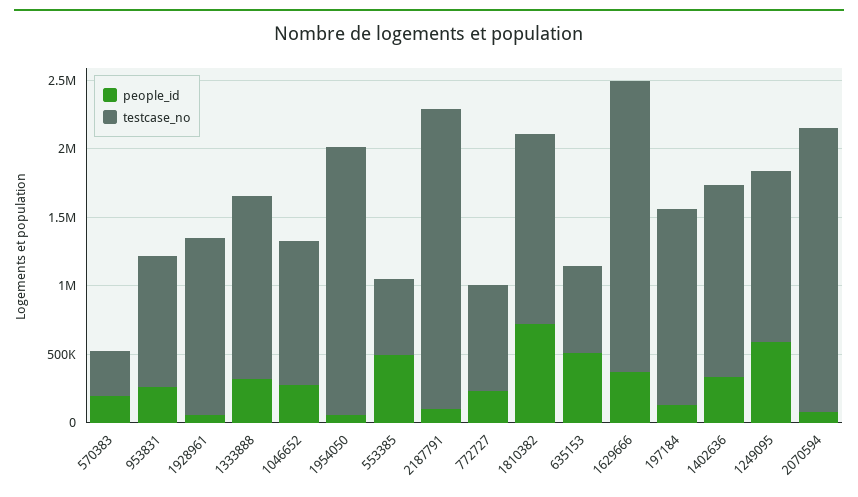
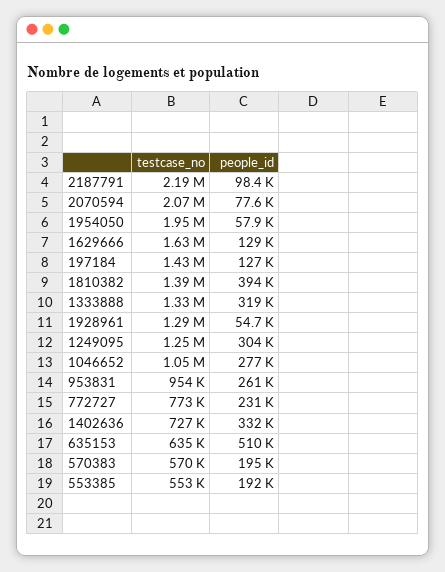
testcase_no, 570383: 300000 -> 570000
people_id, 553385: 500000 -> 192000
people_id, 1810382: 700000 -> 394000
people_id, 1629666: 400000 -> 129000
testcase_no, 1629666: 2100000 -> 1630000
testcase_no, 1402636: 1400000 -> 727000
people_id, 1249095: 600000 -> 304000

